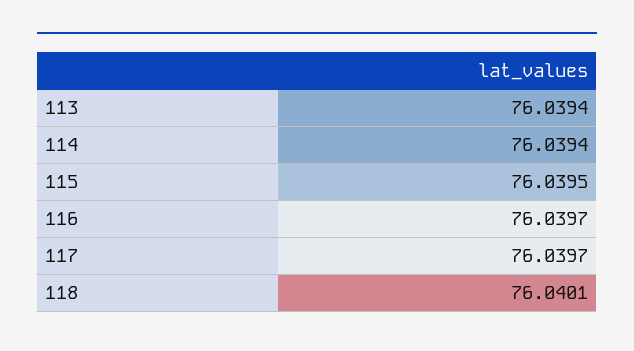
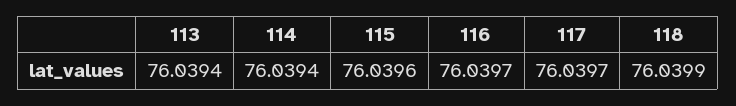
115: 76.0395 -> 76.0396
118: 76.0401 -> 76.0399

